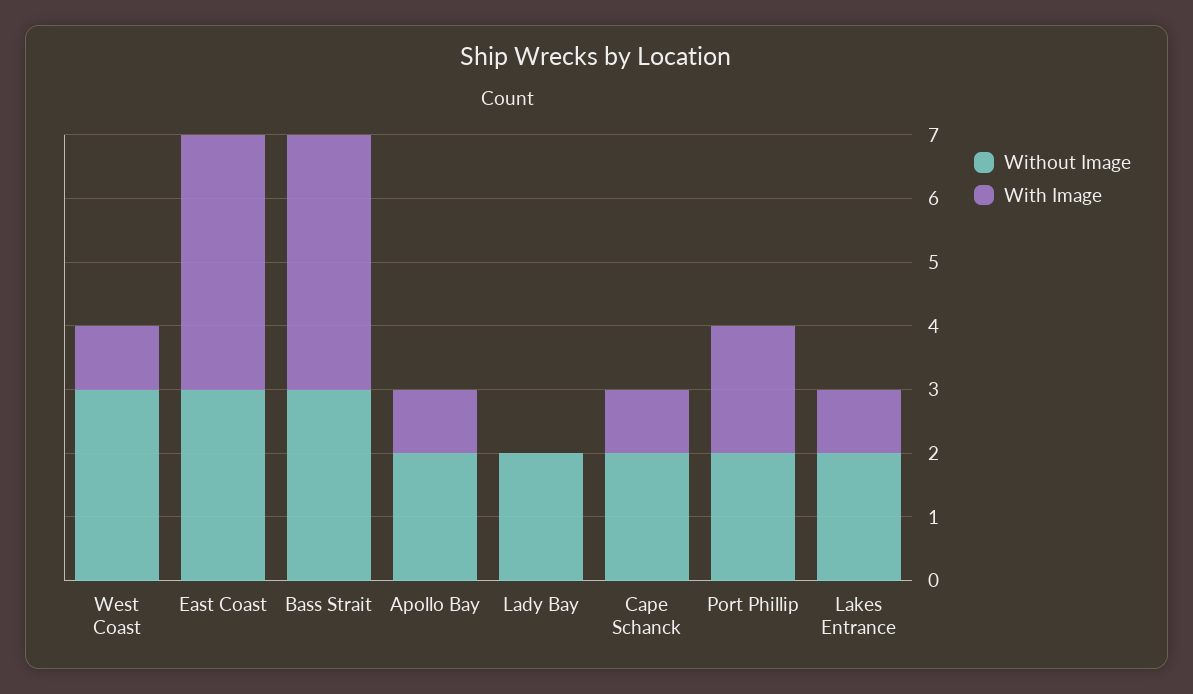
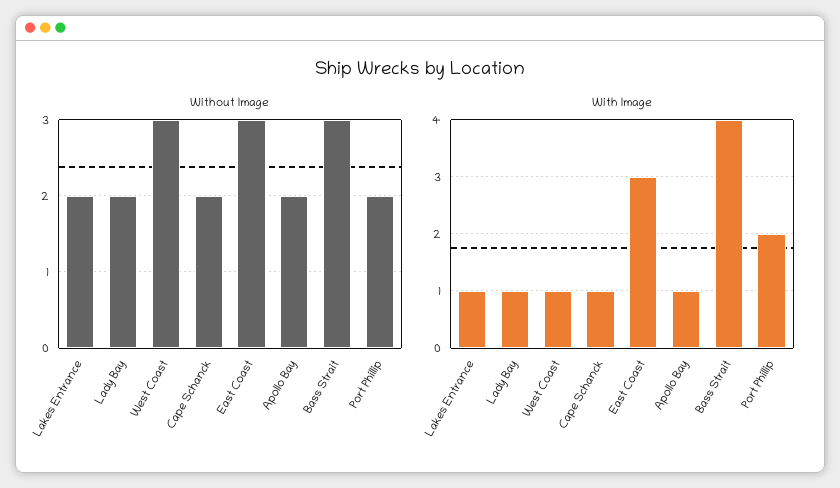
With Image, East Coast: 4 -> 3
With Image, Lady Bay: 0 -> 1

